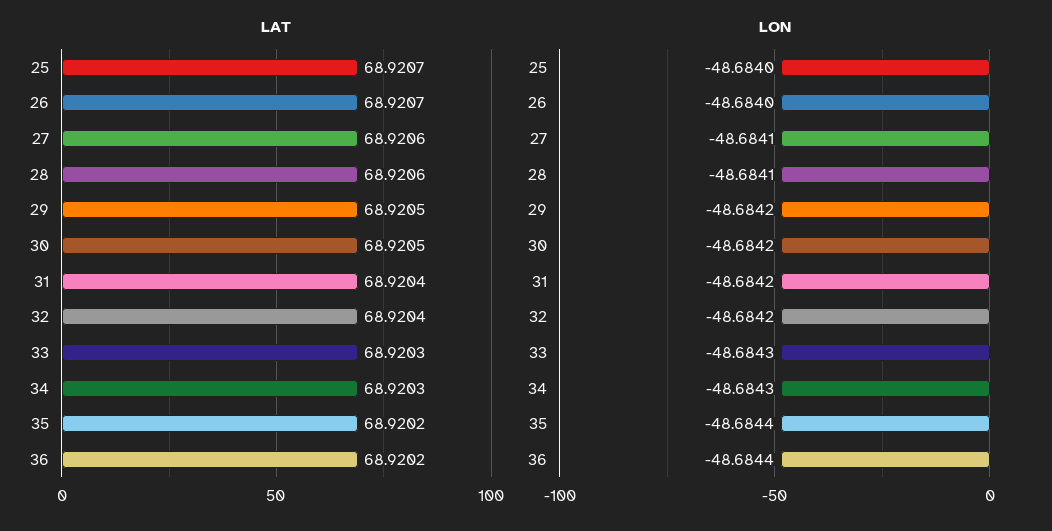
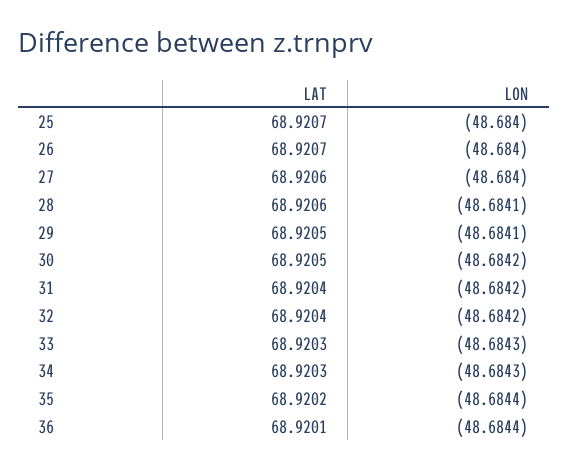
LAT, 36: 68.9202 -> 68.9201
LON, 27: -48.6841 -> -48.684
LON, 29: -48.6842 -> -48.6841

